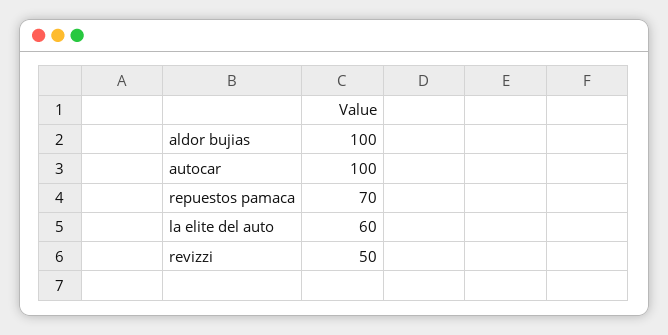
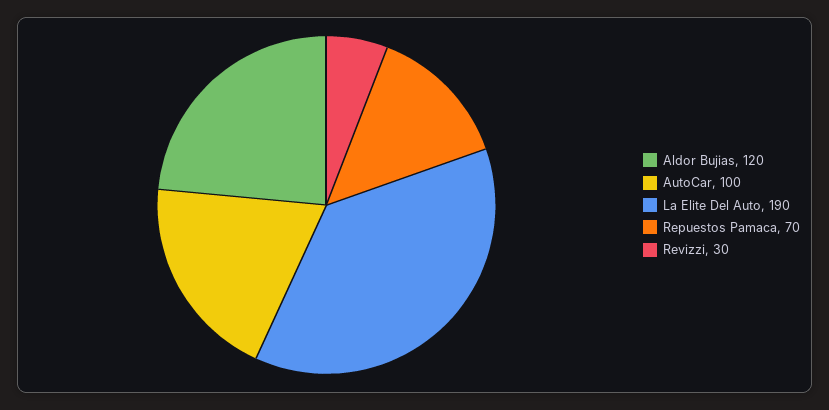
aldor bujias: 100 -> 120
la elite del auto: 60 -> 190
revizzi: 50 -> 30

